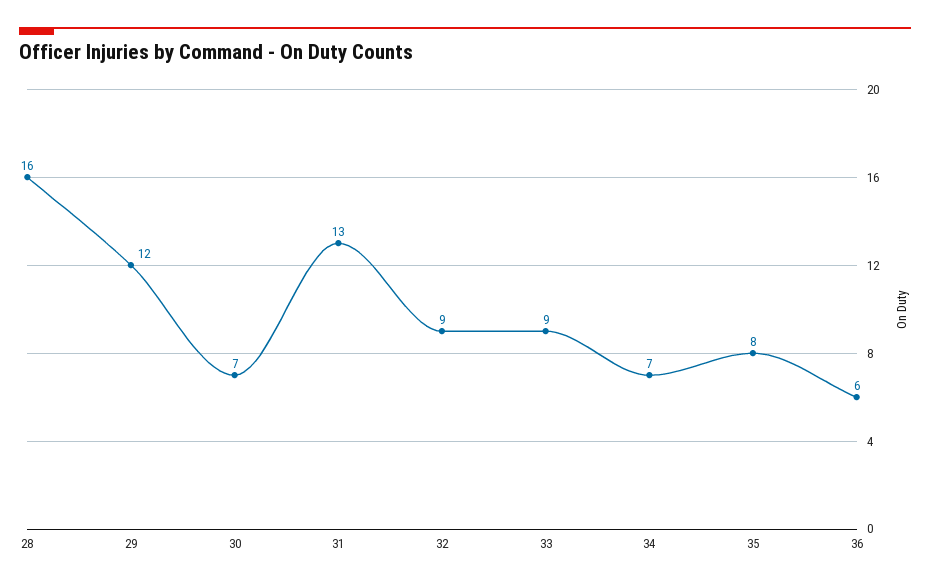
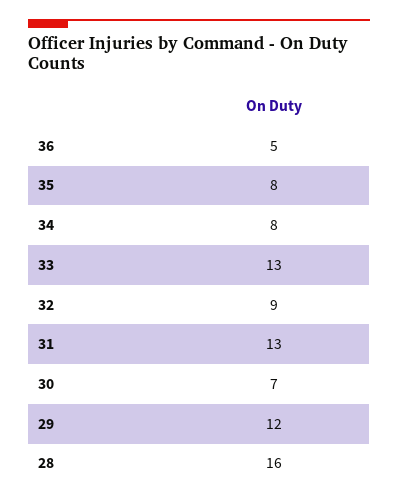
33: 9 -> 13
34: 7 -> 8
36: 6 -> 5

